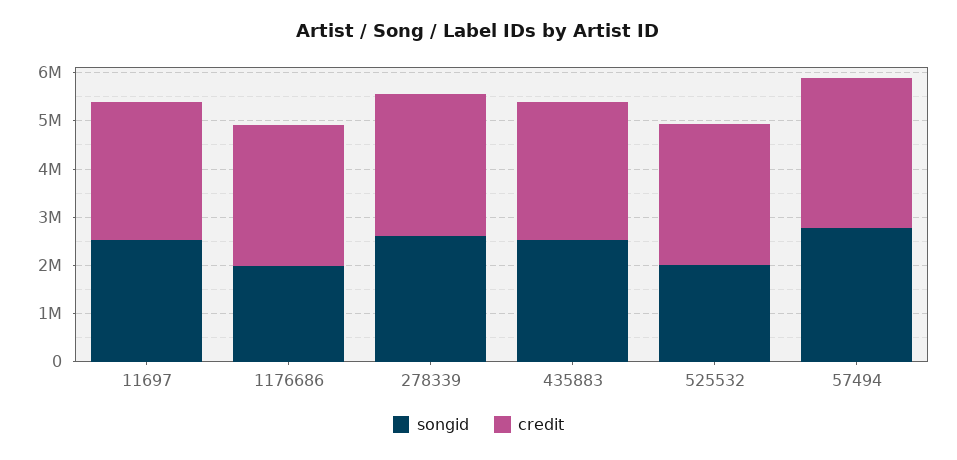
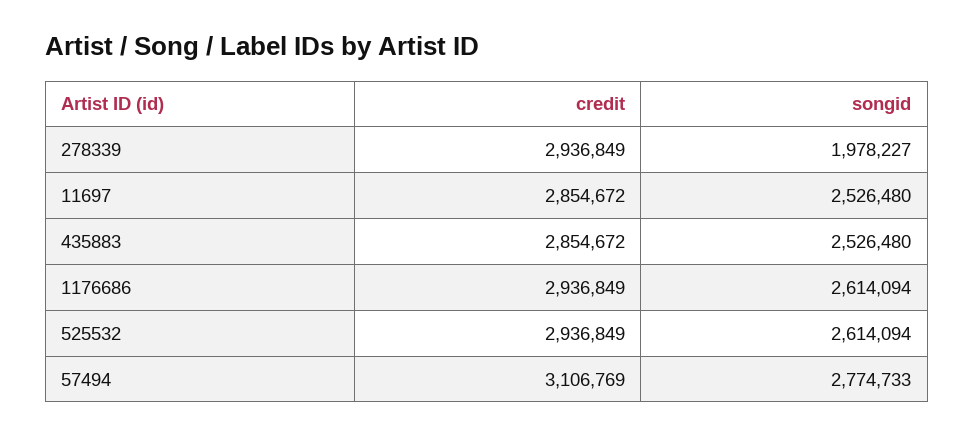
songid, 1176686: 2000000 -> 2614094
songid, 278339: 2600000 -> 1978227
songid, 525532: 2000000 -> 2614094

